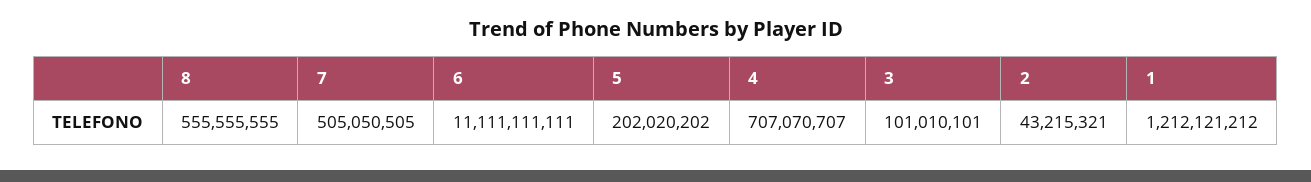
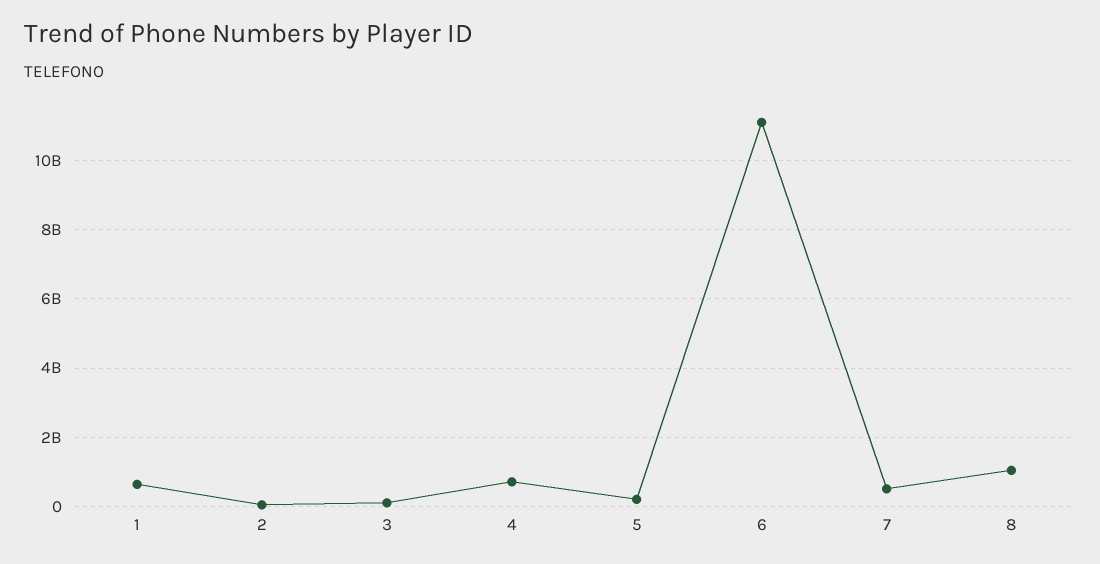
8: 555555555 -> 1000000000
1: 1212121212 -> 600000000

